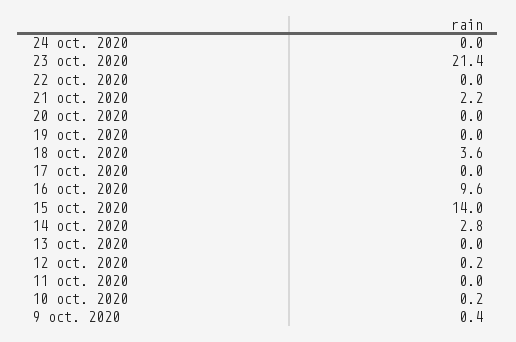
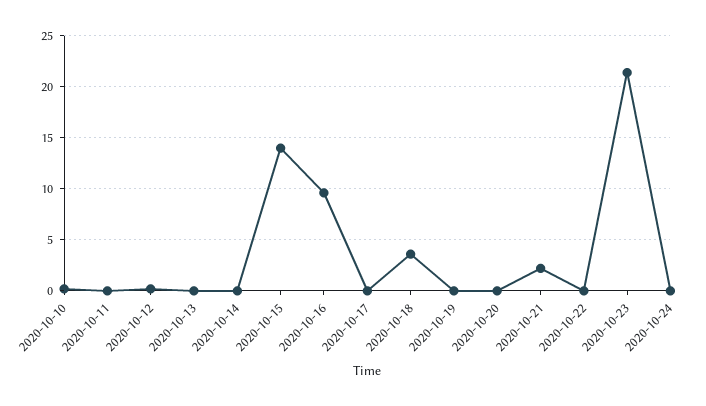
14 oct. 2020: 2.8 -> 0
9 oct. 2020: 0.4 -> none

